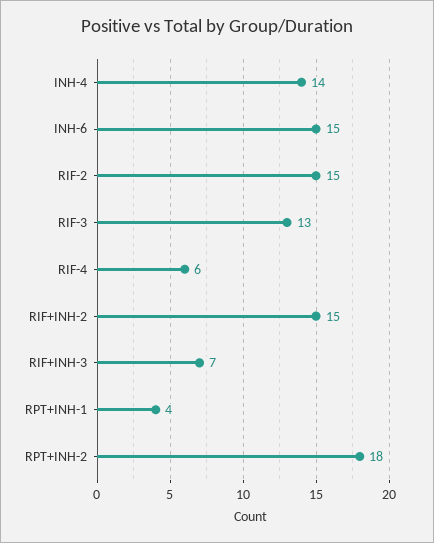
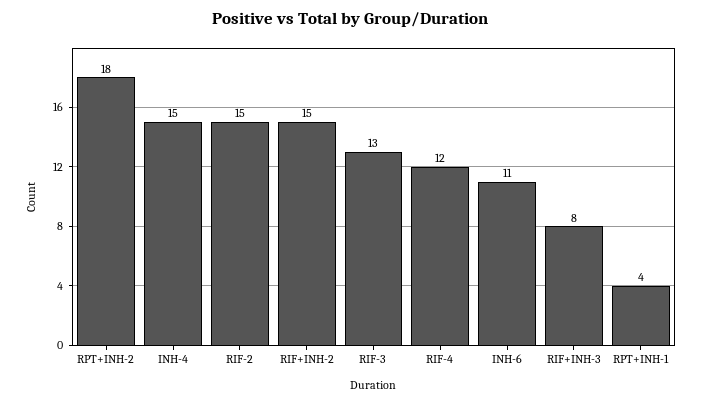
INH-4: 14 -> 15
INH-6: 15 -> 11
RIF-4: 6 -> 12
RIF+INH-3: 7 -> 8

